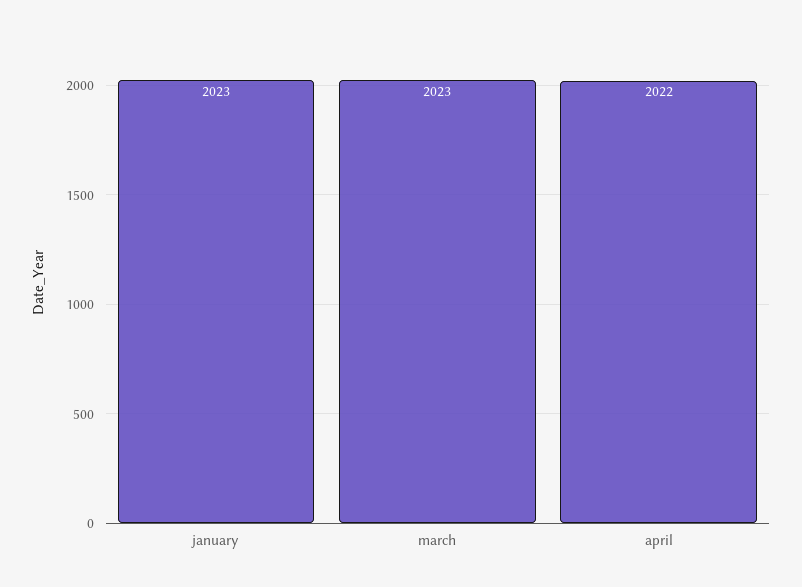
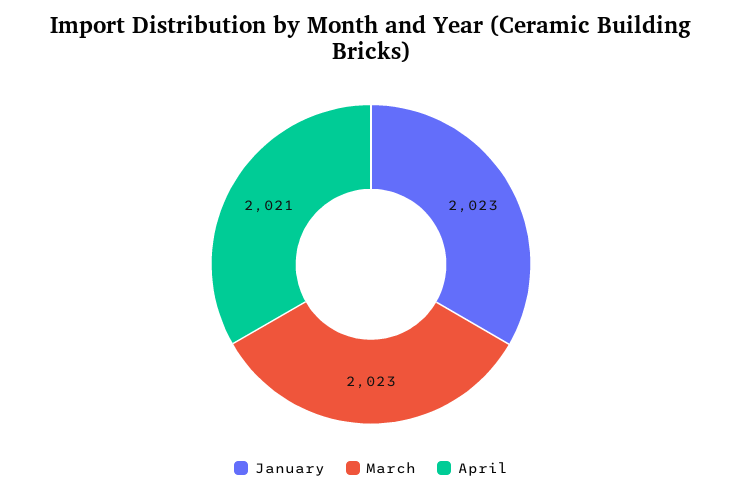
april: 2022 -> 2021

